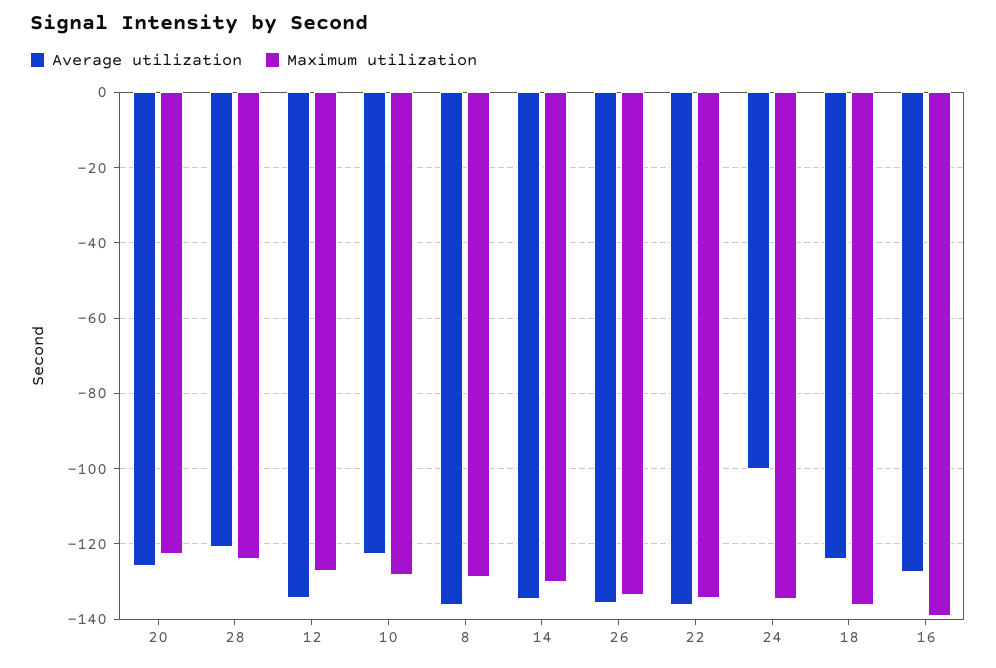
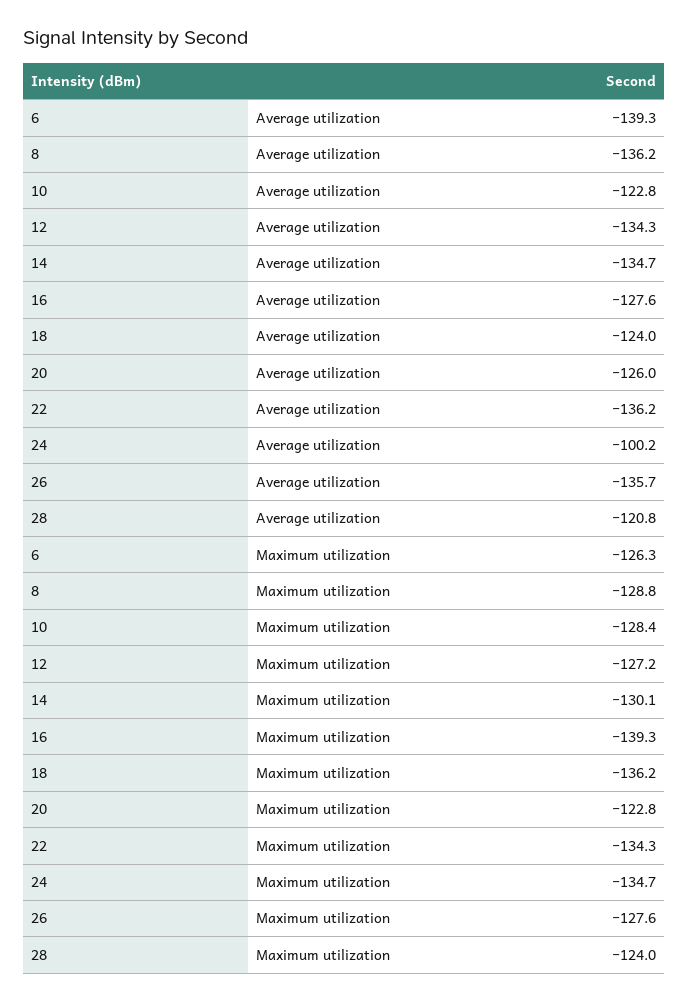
Maximum utilization, 26: -134 -> -127.6
Average utilization, 6: none -> -139.3
Maximum utilization, 6: none -> -126.3

